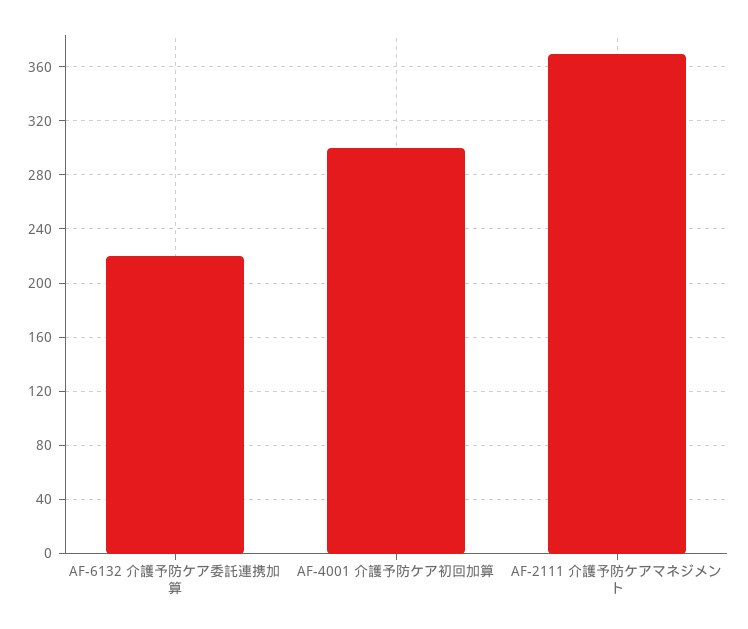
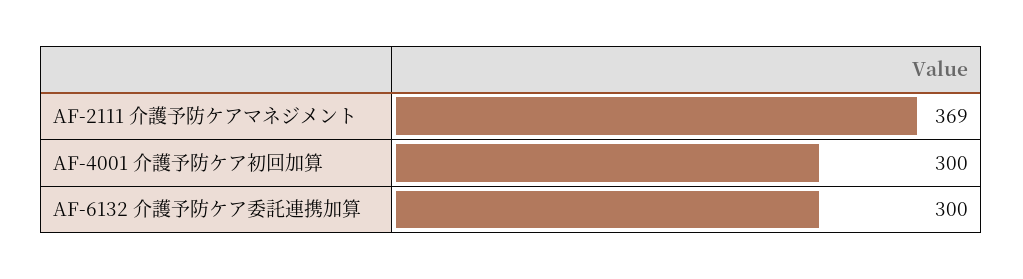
AF-6132 介護予防ケア委託連携加算: 220 -> 300

